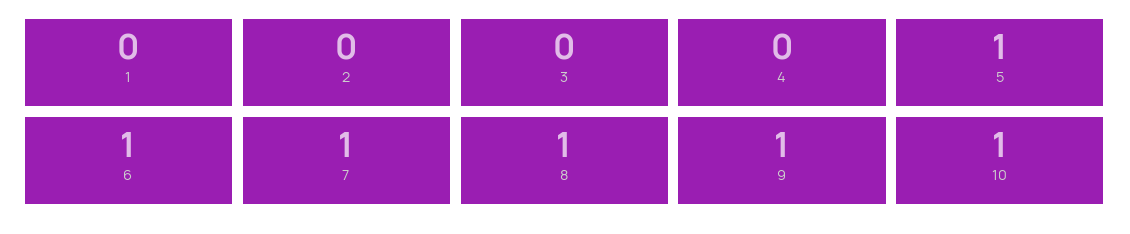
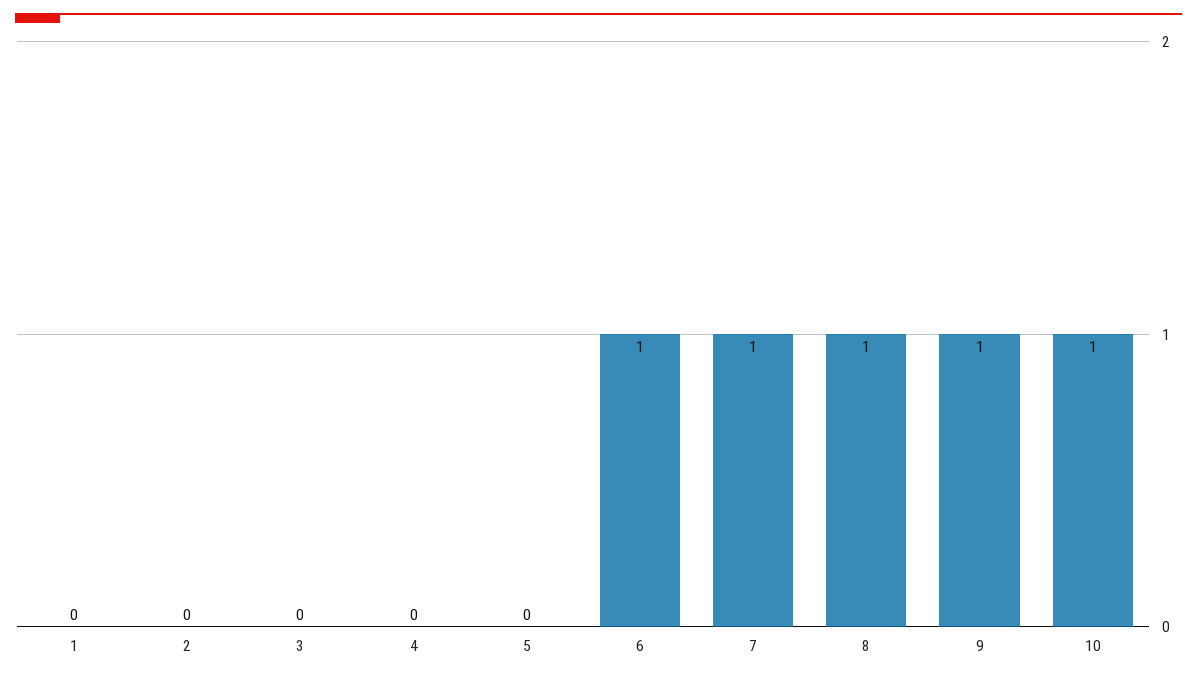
5: 1 -> 0

